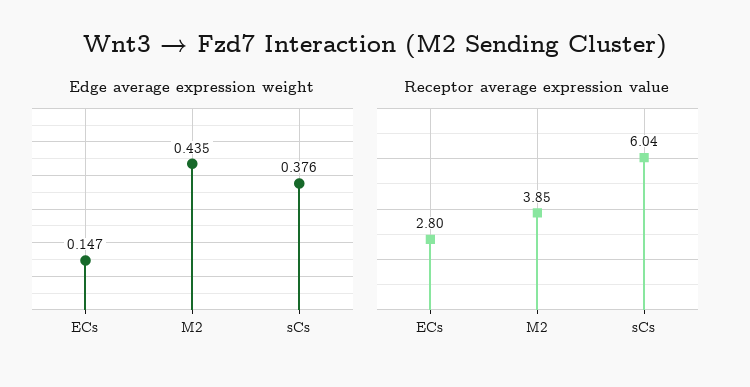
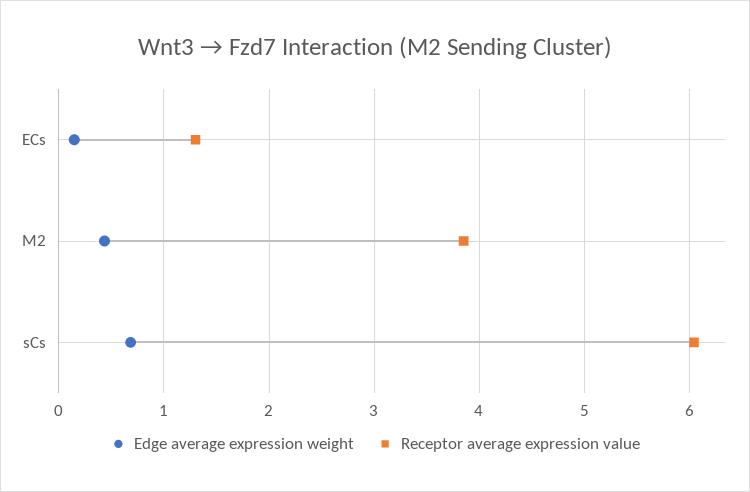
Edge average expression weight, sCs: 0.376 -> 0.7
Receptor average expression value, ECs: 2.8 -> 1.3

